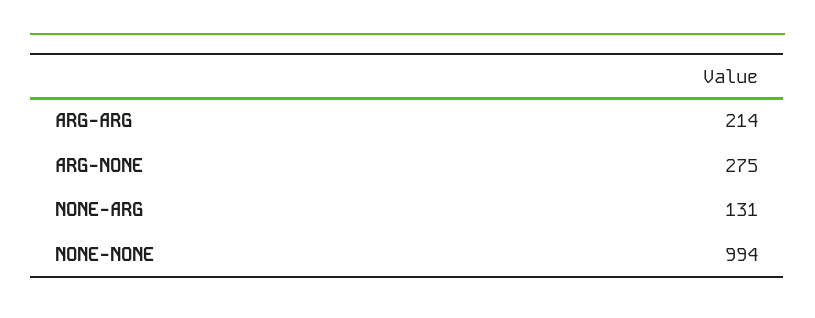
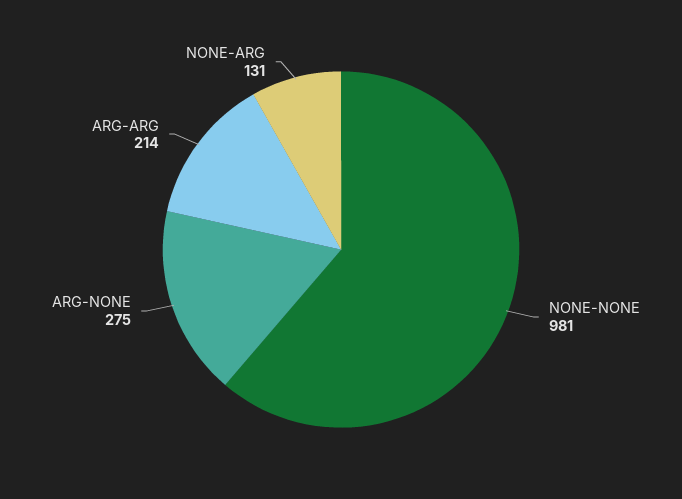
NONE-NONE: 994 -> 981

